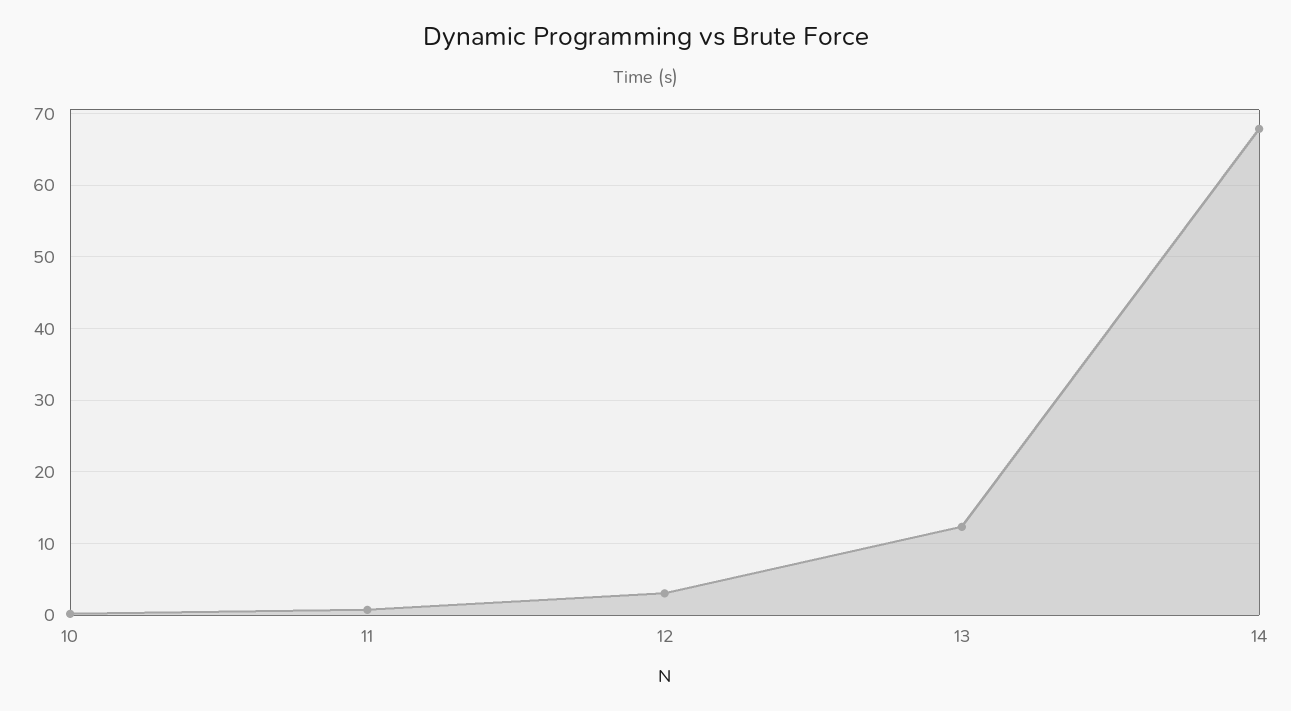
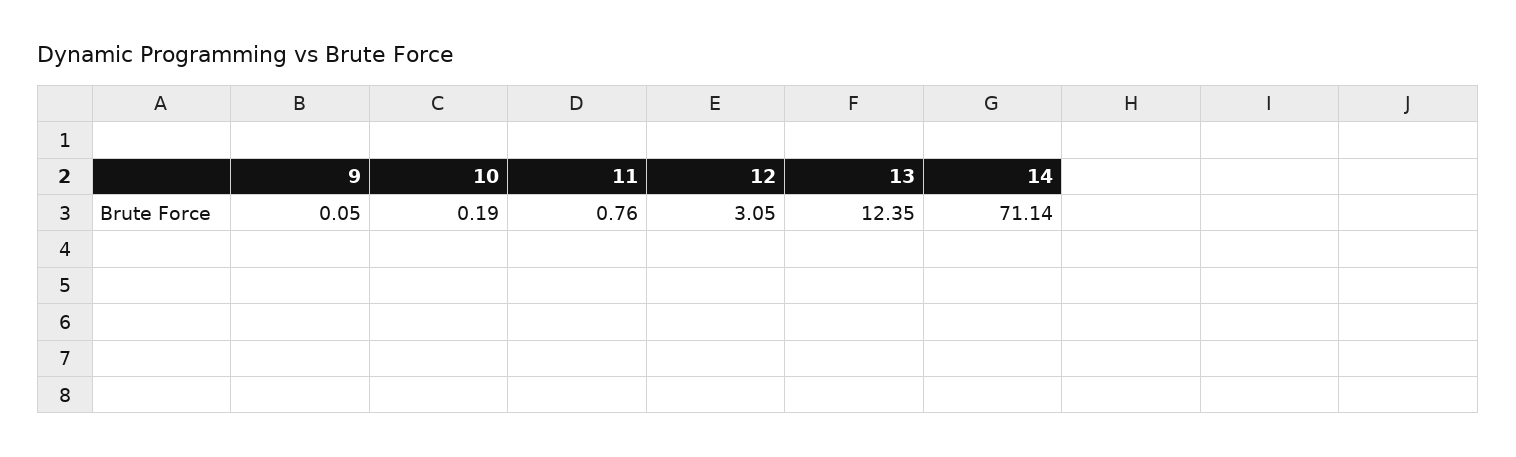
14: 68 -> 71.14
9: none -> 0.05

